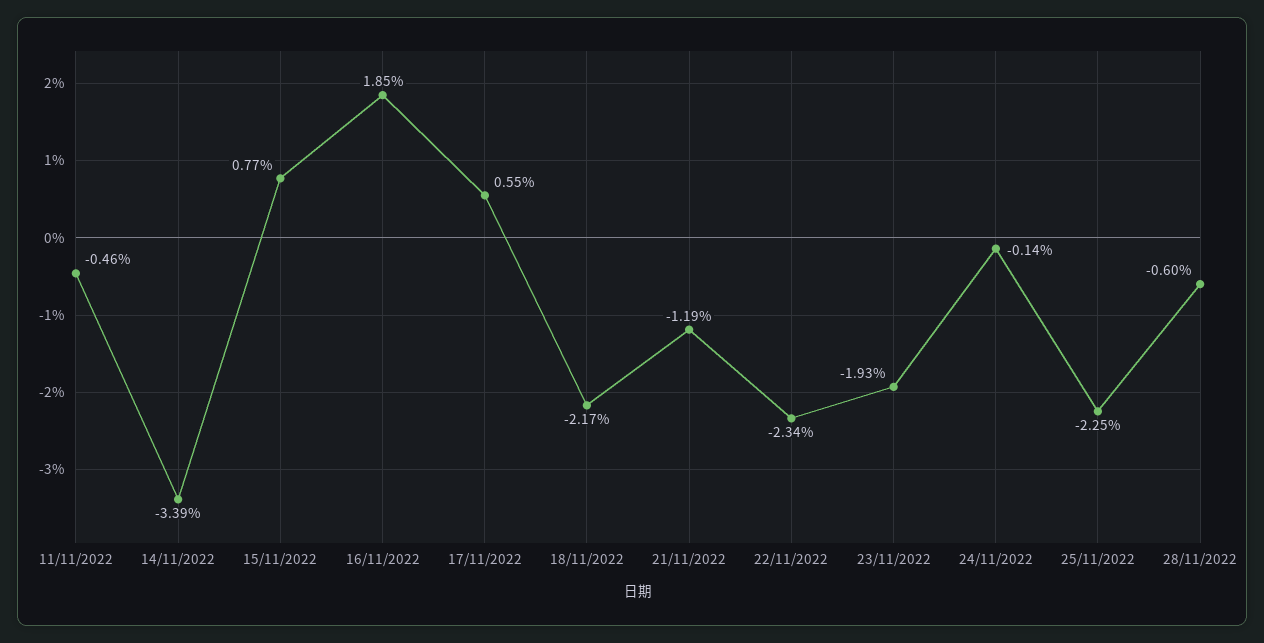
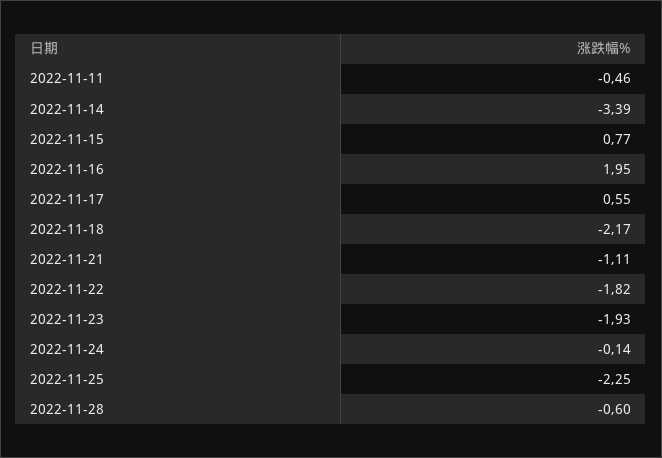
16/11/2022: 1.85 -> 1.95
21/11/2022: -1.19 -> -1.11
22/11/2022: -2.34 -> -1.82

